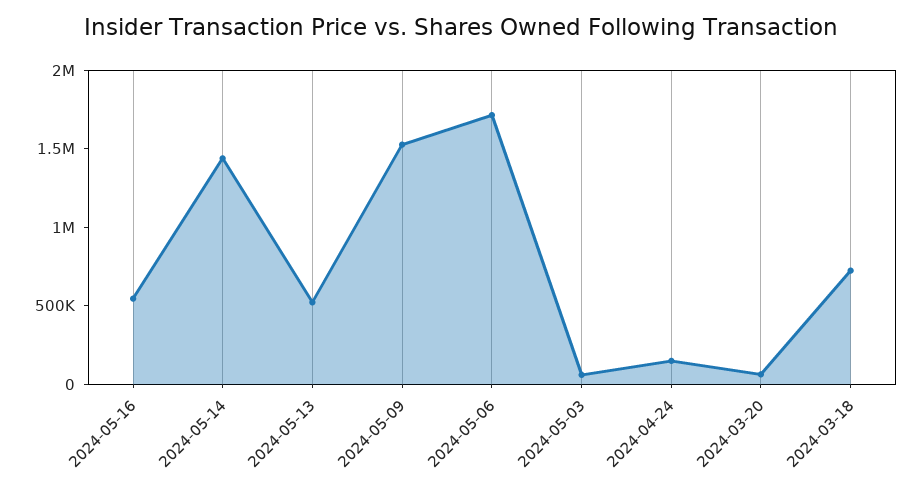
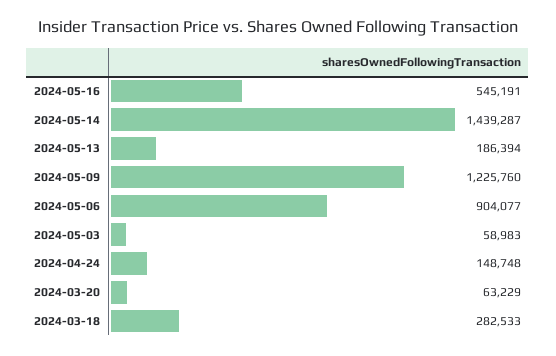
2024-05-13: 500000 -> 186394
2024-05-09: 1500000 -> 1225760
2024-05-06: 1700000 -> 904077
2024-03-18: 700000 -> 282533

